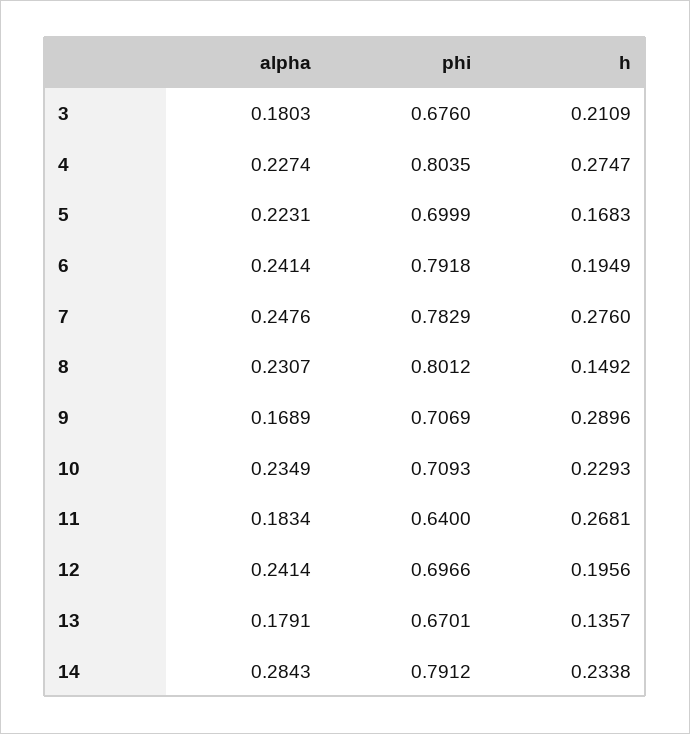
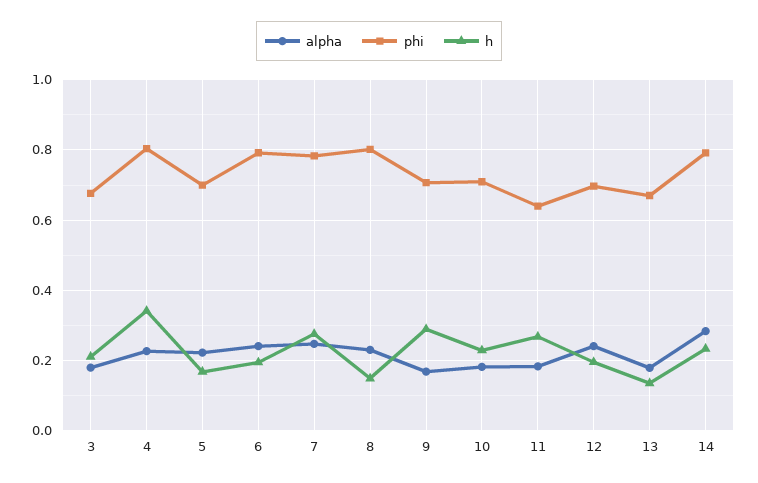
h, 4: 0.2747 -> 0.34
alpha, 10: 0.2349 -> 0.18

